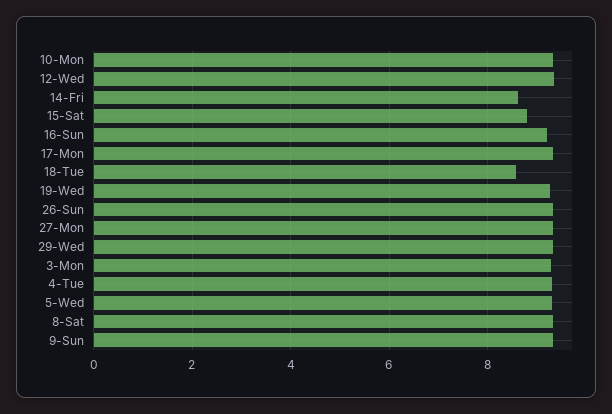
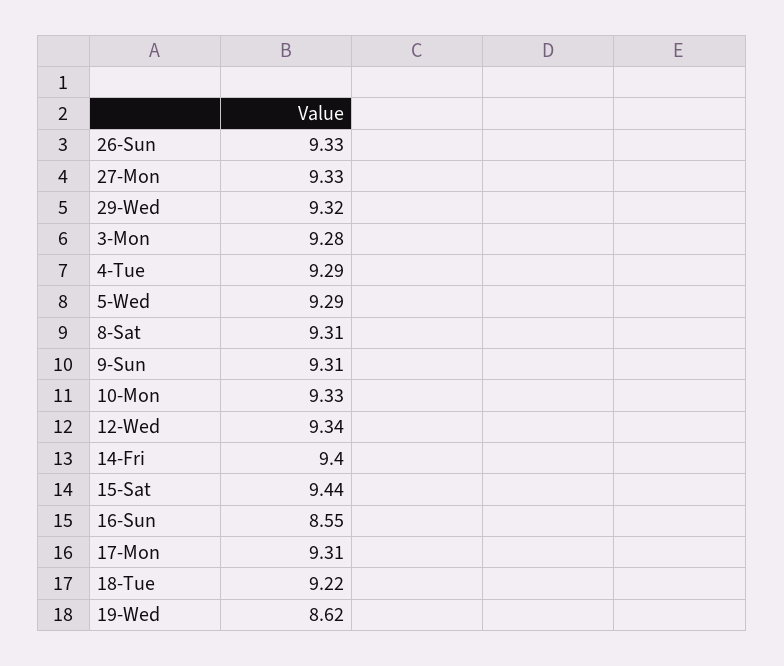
14-Fri: 8.6 -> 9.4
15-Sat: 8.8 -> 9.44
16-Sun: 9.2 -> 8.55
18-Tue: 8.6 -> 9.22
19-Wed: 9.2 -> 8.62

